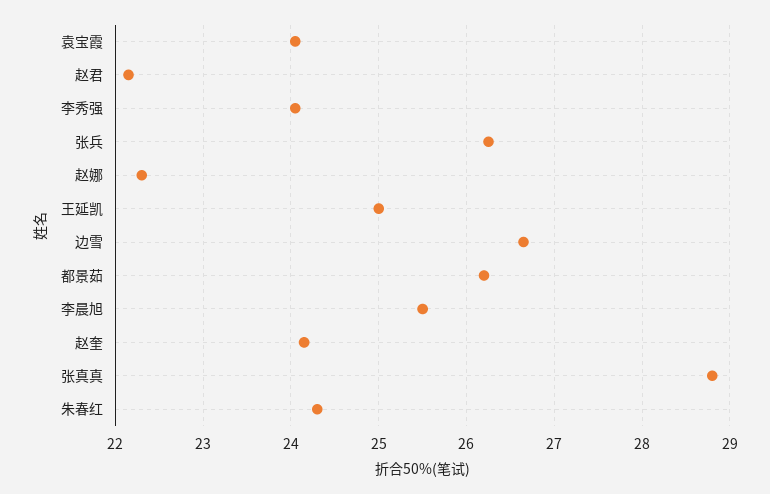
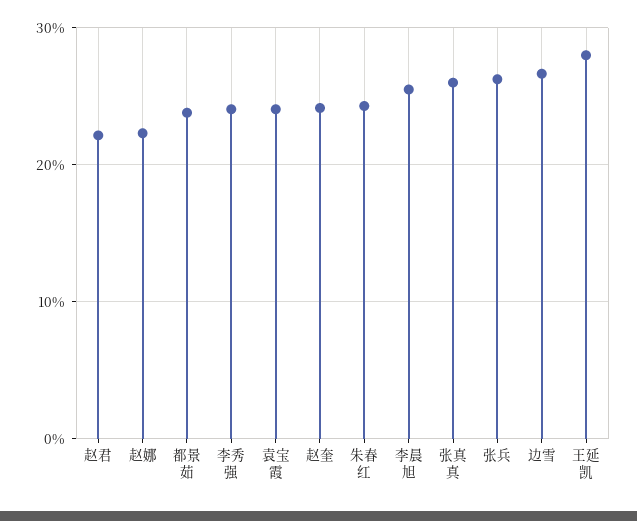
王延凯: 25 -> 28
都景茹: 26.2 -> 24
张真真: 28.8 -> 26

